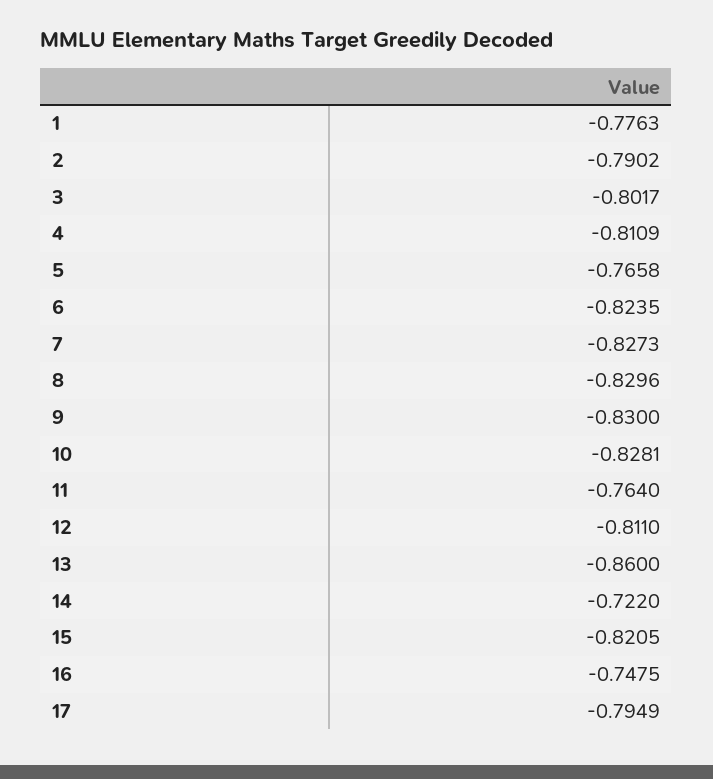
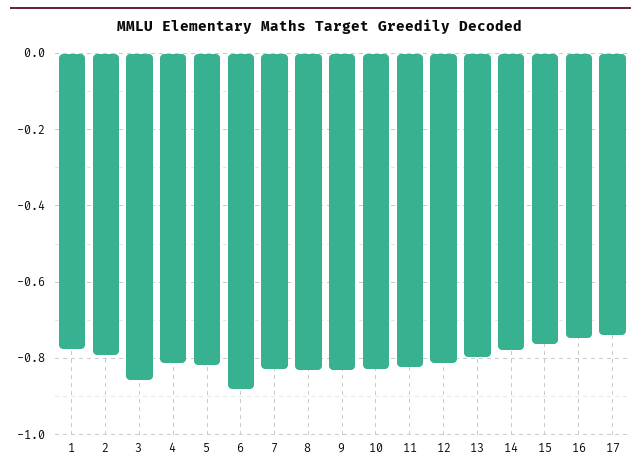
3: -0.8017 -> -0.86
5: -0.7658 -> -0.82
6: -0.8235 -> -0.88
11: -0.764 -> -0.82
13: -0.86 -> -0.8
14: -0.722 -> -0.78
15: -0.8205 -> -0.76
17: -0.7949 -> -0.74

